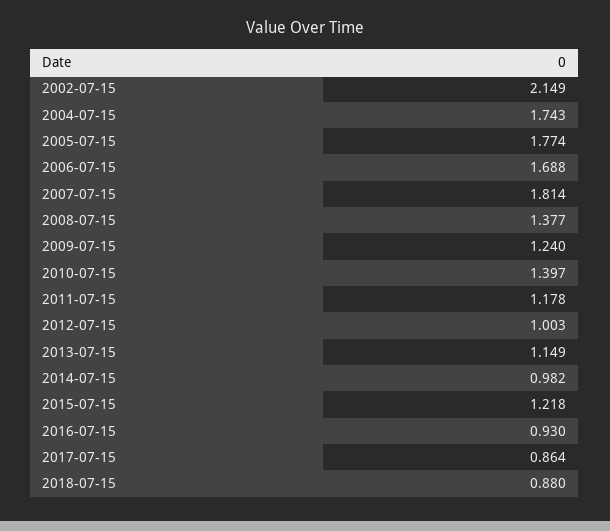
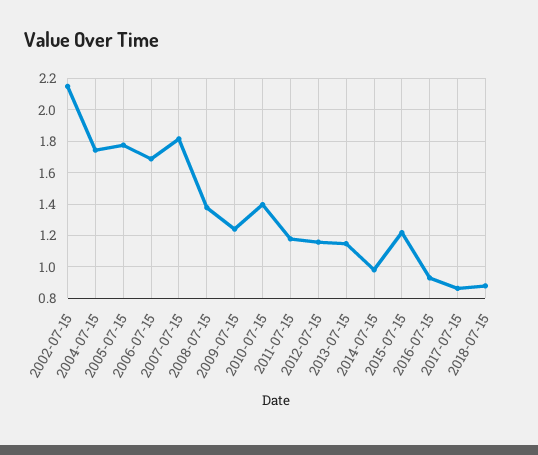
2012-07-15: 1.003 -> 1.15

